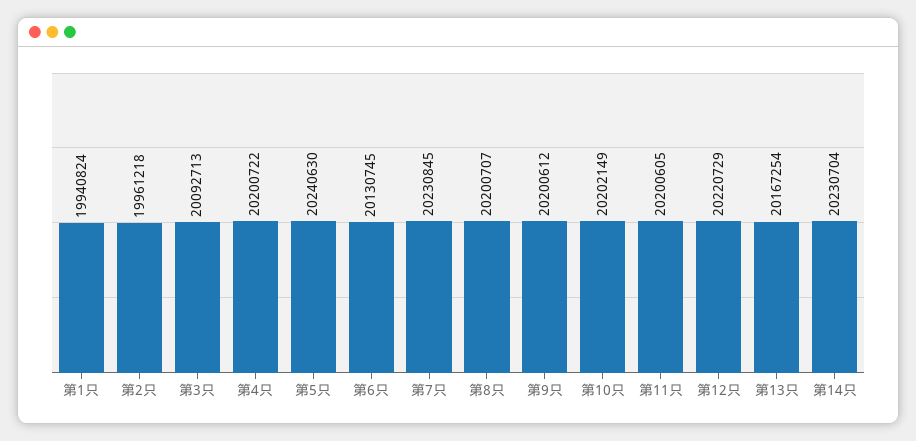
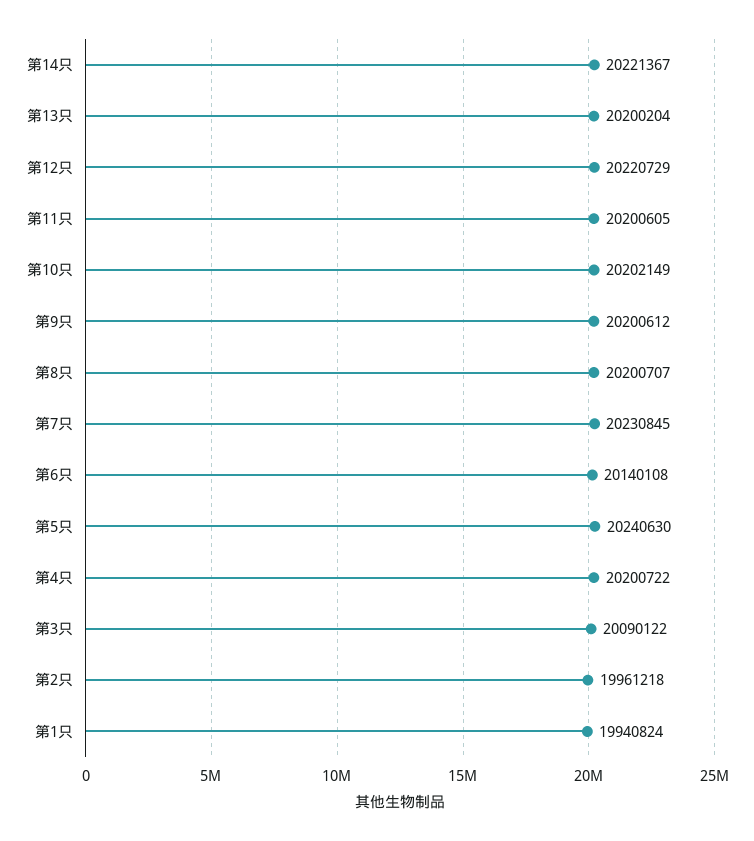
第3只: 20092713 -> 20090122
第6只: 20130745 -> 20140108
第13只: 20167254 -> 20200204
第14只: 20230704 -> 20221367

